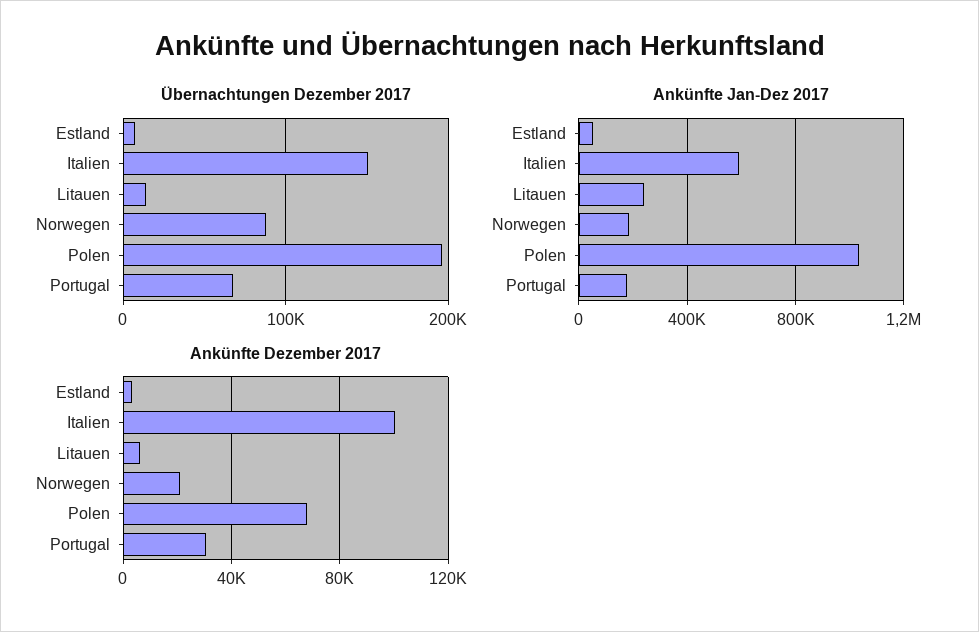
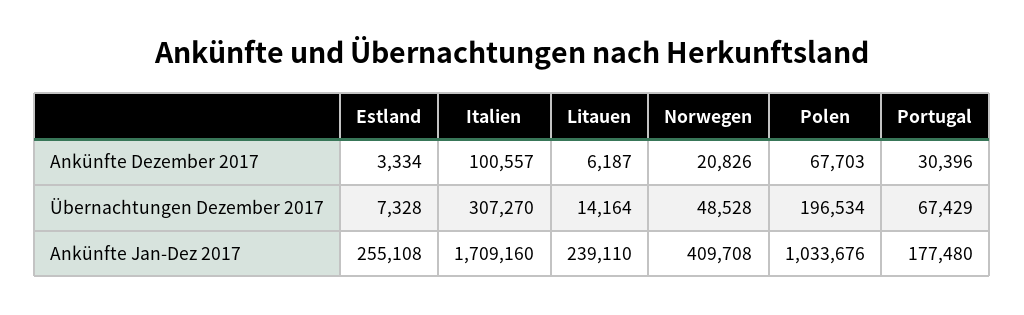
Übernachtungen Dezember 2017, Italien: 150000 -> 307270
Übernachtungen Dezember 2017, Norwegen: 90000 -> 48528
Ankünfte Jan-Dez 2017, Estland: 50000 -> 255108
Ankünfte Jan-Dez 2017, Italien: 600000 -> 1709160
Ankünfte Jan-Dez 2017, Norwegen: 200000 -> 409708

